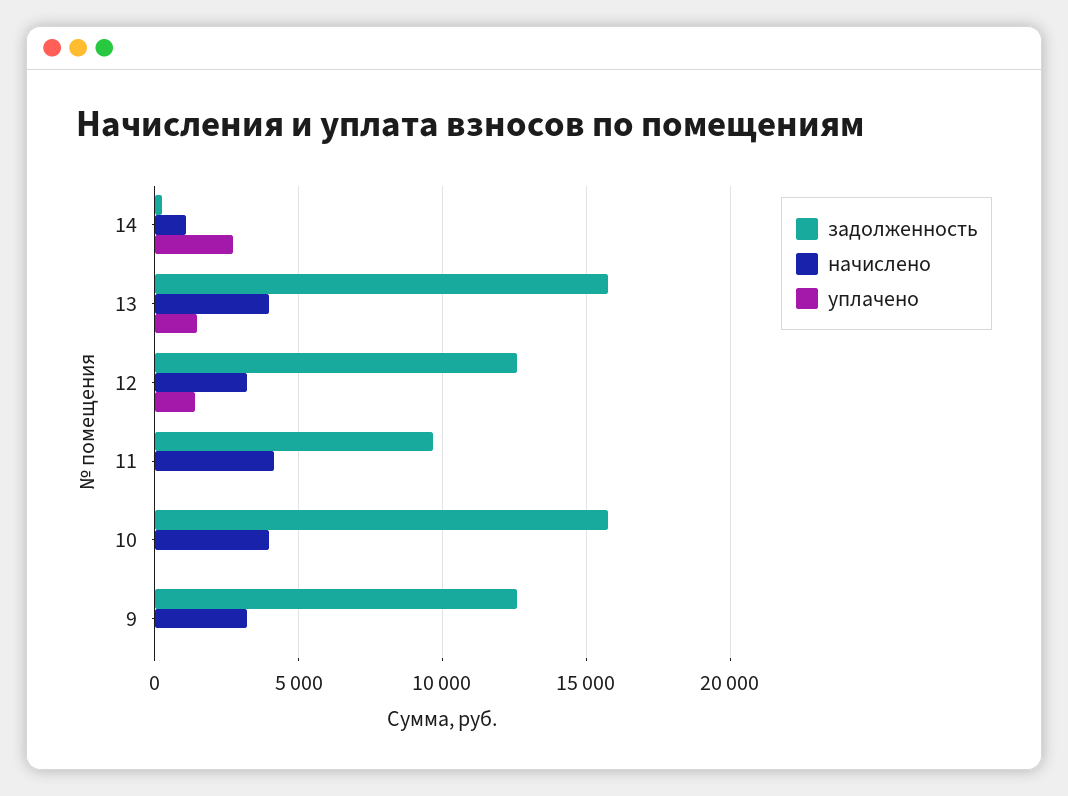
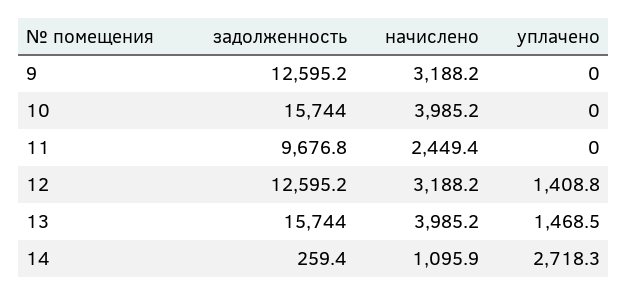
начислено, 11: 4000 -> 2449.4

